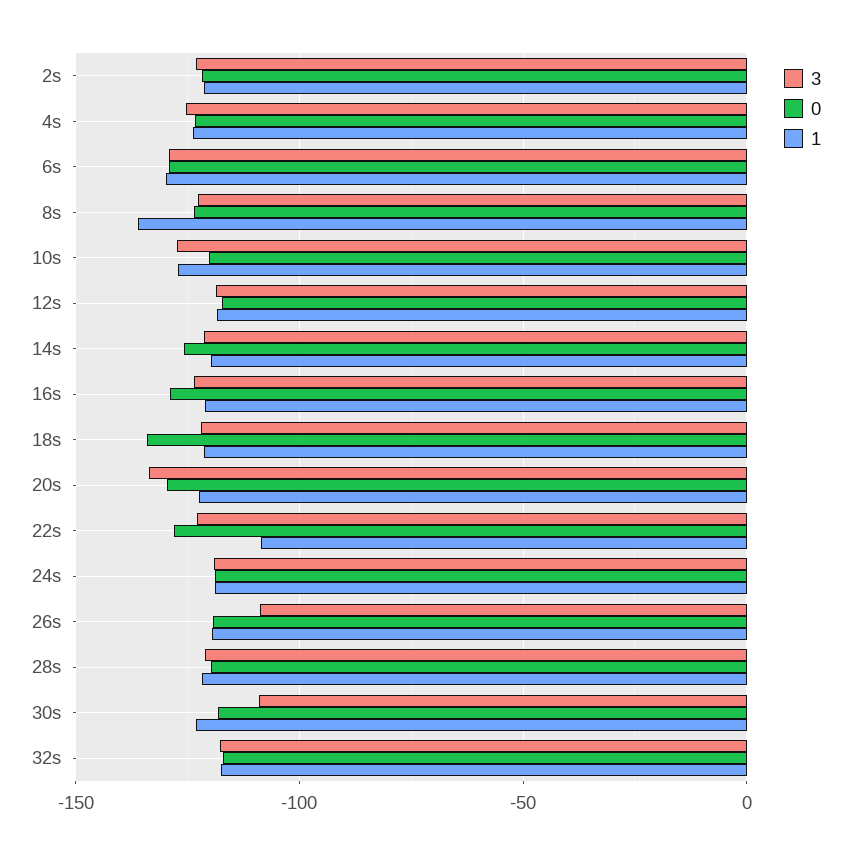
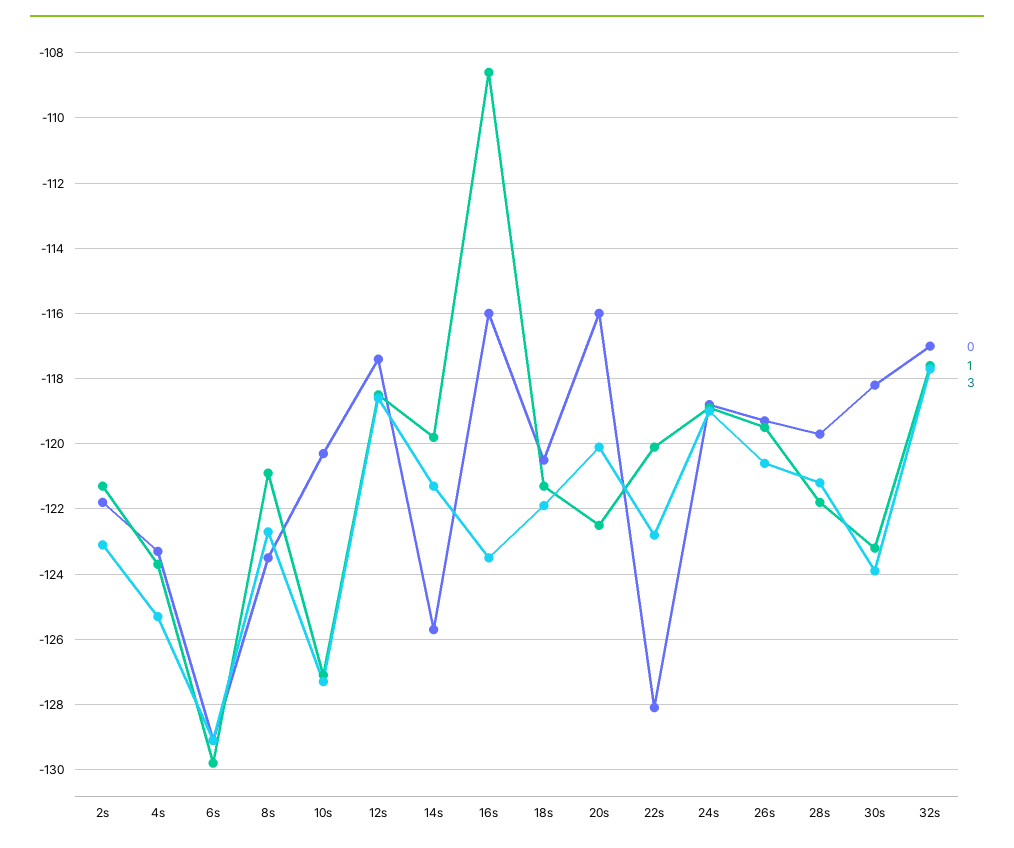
1, 8s: -135 -> -121
0, 16s: -130 -> -116
1, 16s: -120 -> -108.5
0, 18s: -135 -> -120.5
3, 20s: -135 -> -120
0, 20s: -130 -> -116
1, 22s: -110 -> -120
3, 26s: -110 -> -120.5
3, 30s: -110 -> -124

